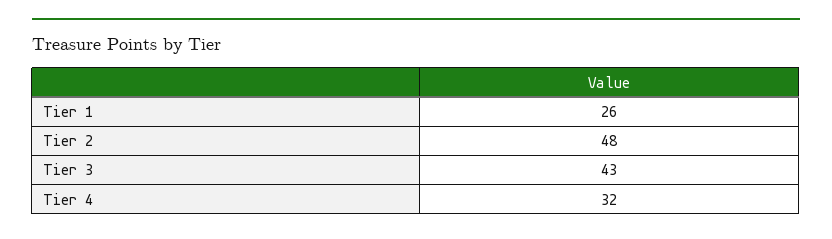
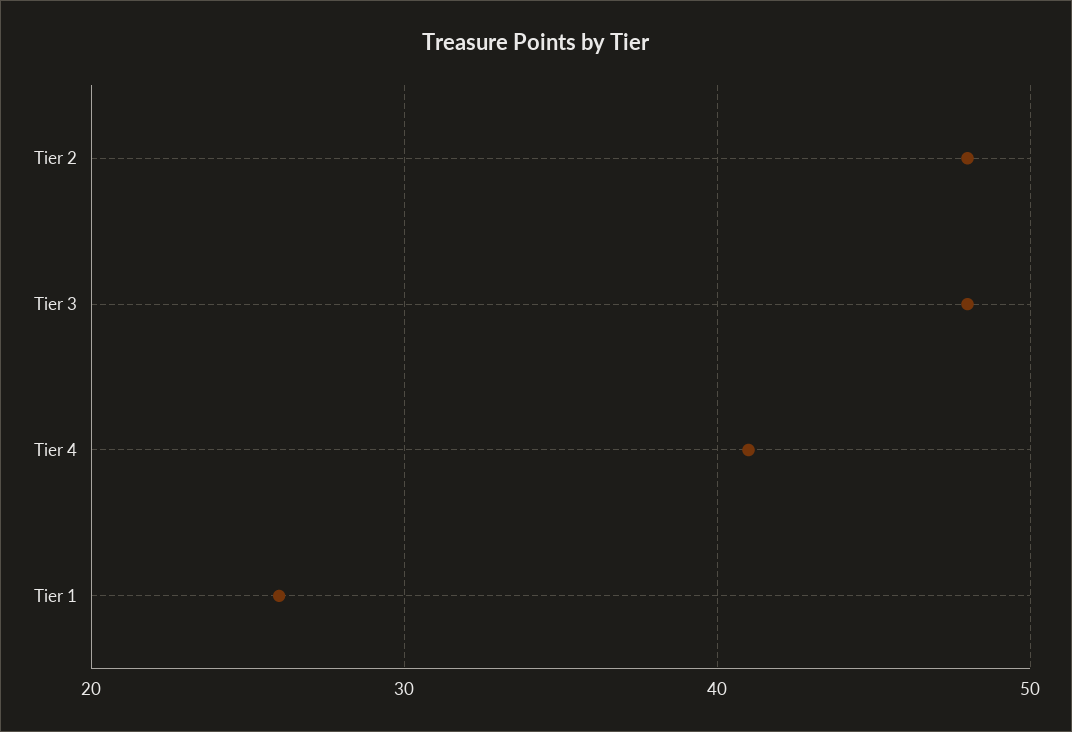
Tier 3: 43 -> 48
Tier 4: 32 -> 41

